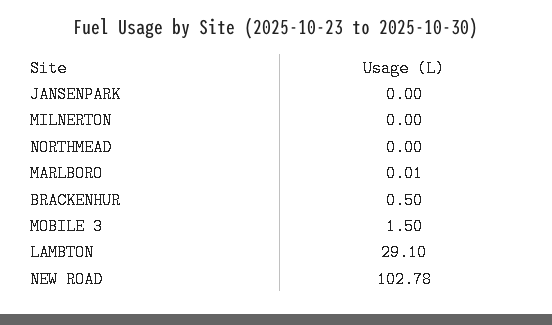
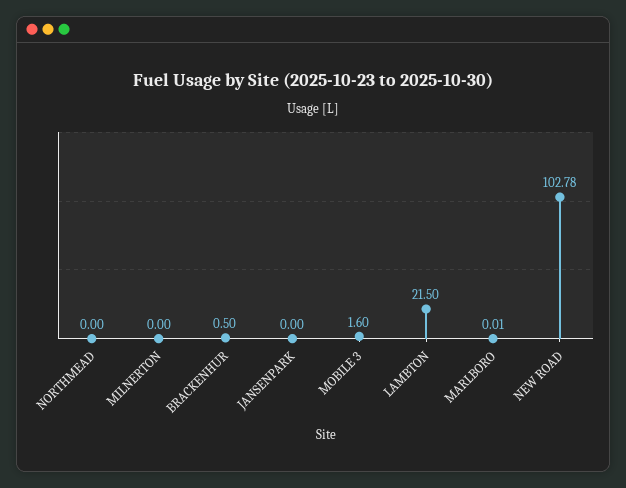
MOBILE 3: 1.5 -> 1.6
LAMBTON: 29.1 -> 21.5

